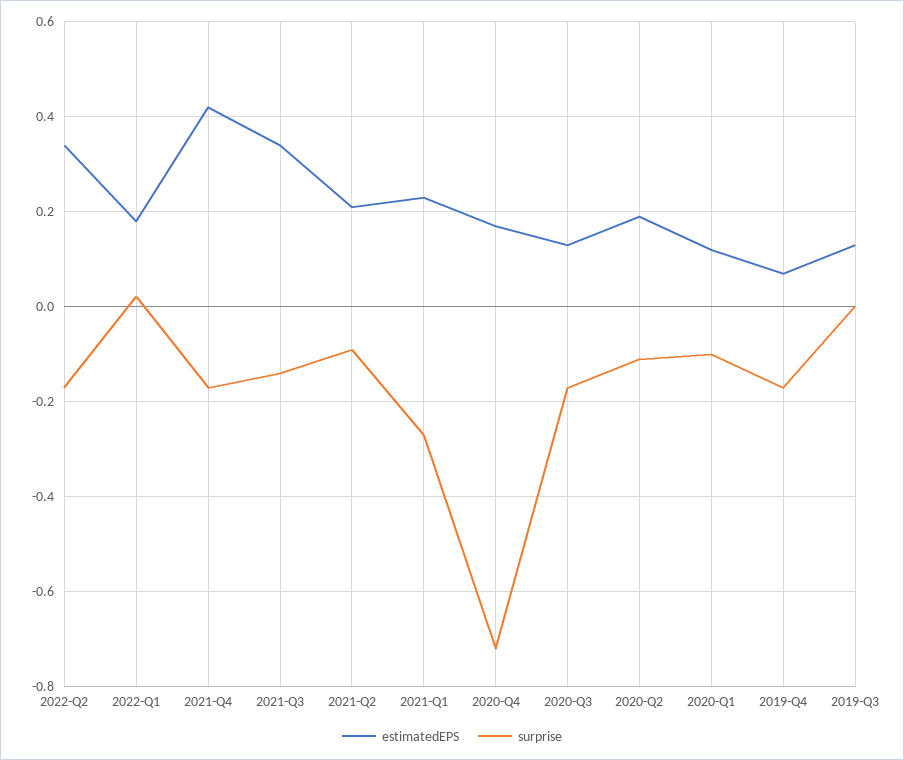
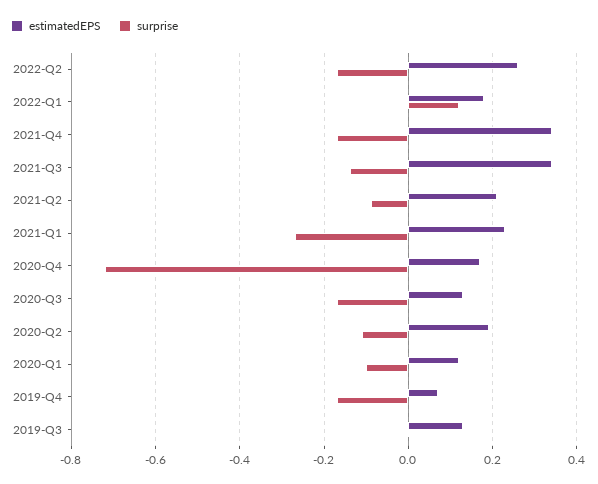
estimatedEPS, 2022-Q2: 0.34 -> 0.26
surprise, 2022-Q1: 0.02 -> 0.12
estimatedEPS, 2021-Q4: 0.42 -> 0.34

